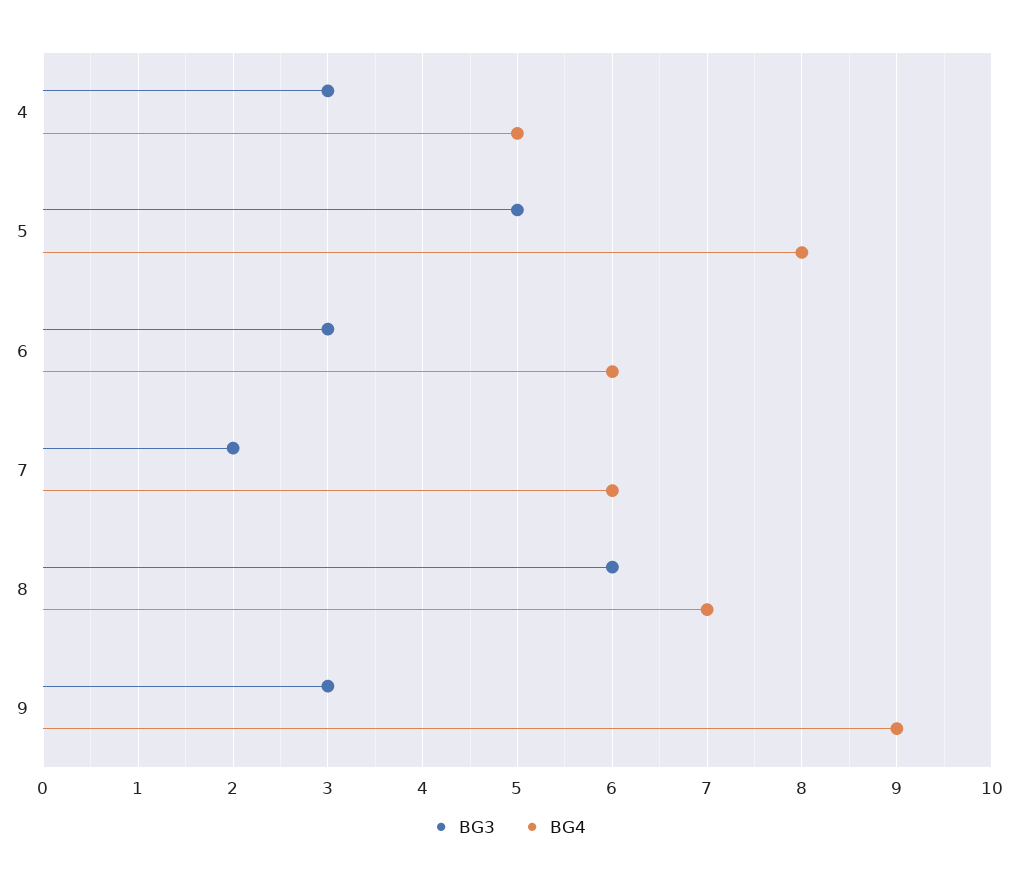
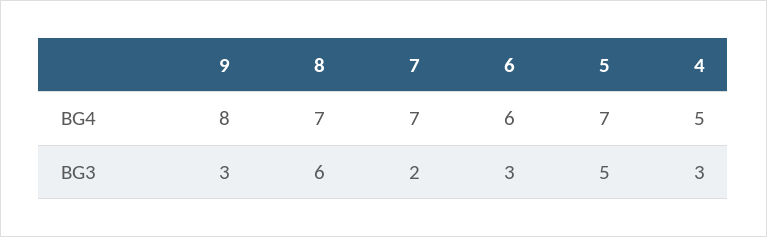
BG4, 5: 8 -> 7
BG4, 7: 6 -> 7
BG4, 9: 9 -> 8

